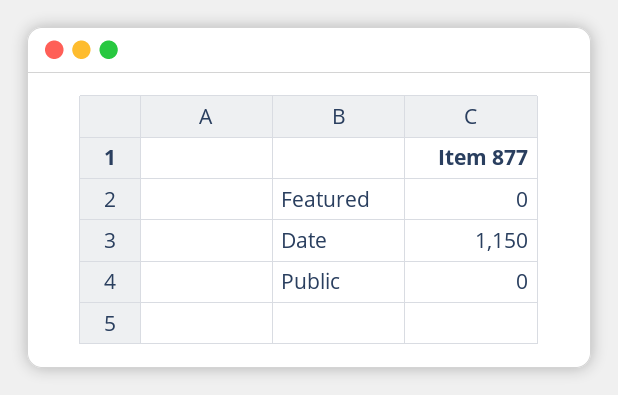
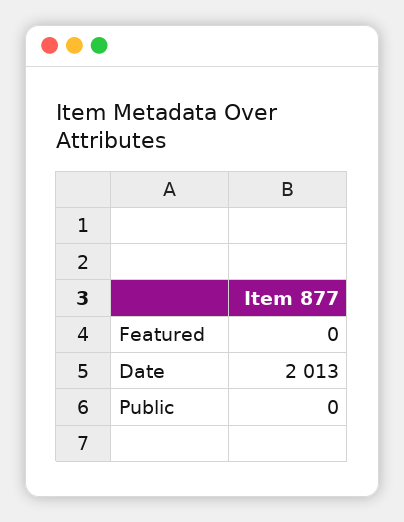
Date: 1150 -> 2013

